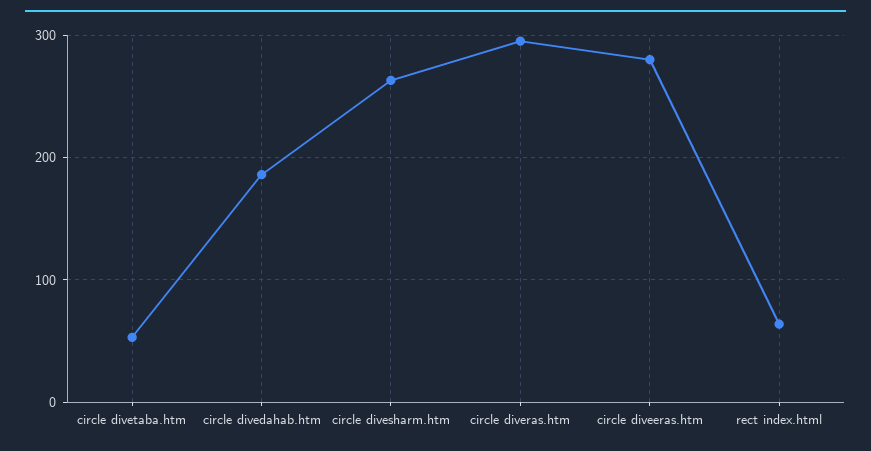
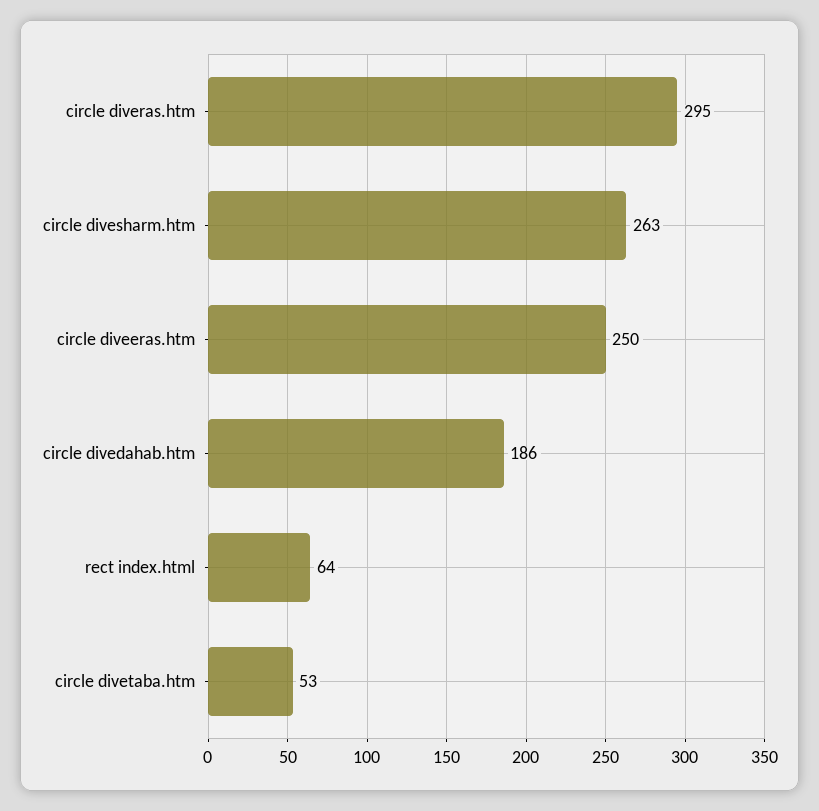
circle diveeras.htm: 280 -> 250

